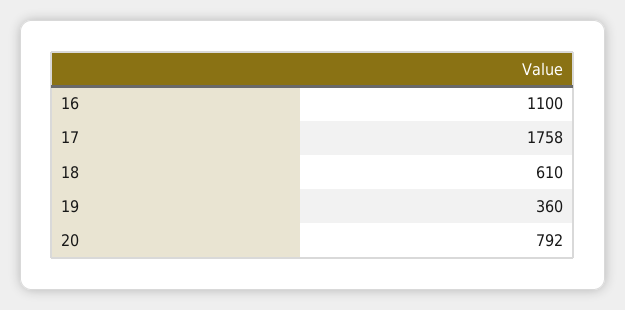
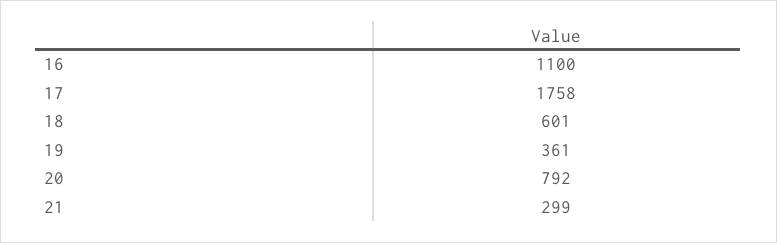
18: 610 -> 601
19: 360 -> 361
21: none -> 299

